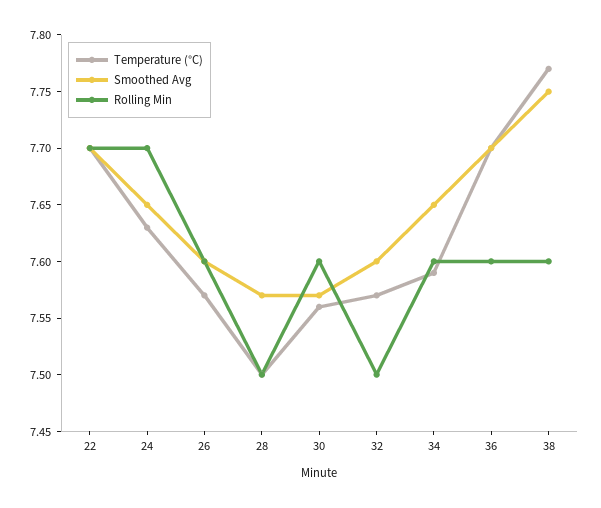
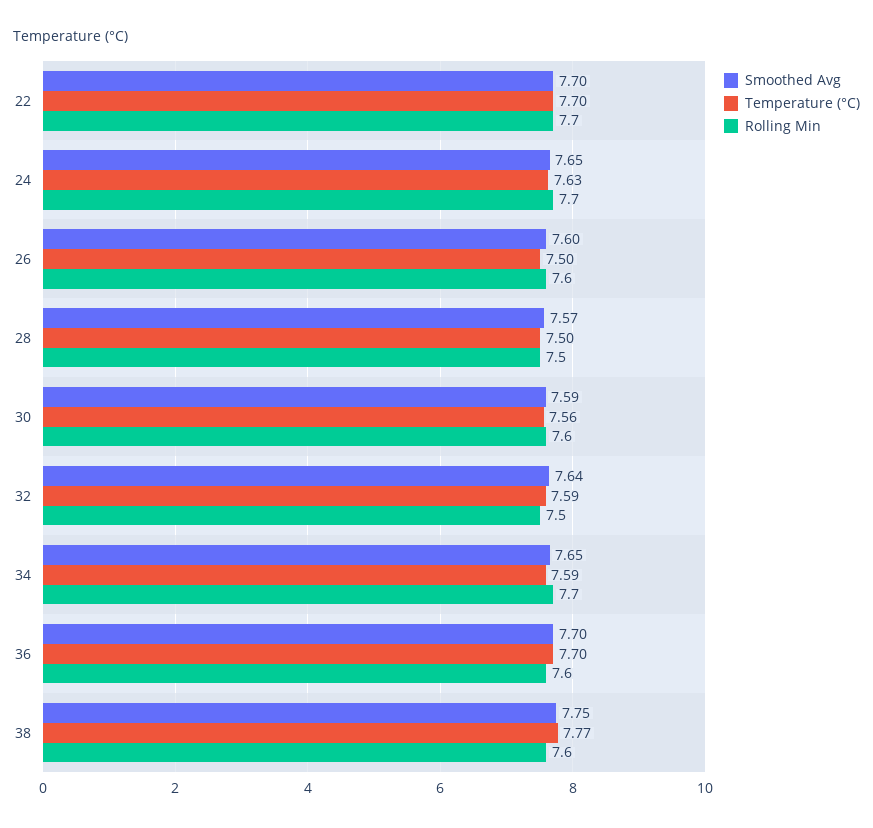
Temperature (°C), 26: 7.57 -> 7.5
Smoothed Avg, 30: 7.57 -> 7.59
Temperature (°C), 32: 7.57 -> 7.59
Smoothed Avg, 32: 7.6 -> 7.64
Rolling Min, 34: 7.6 -> 7.7

